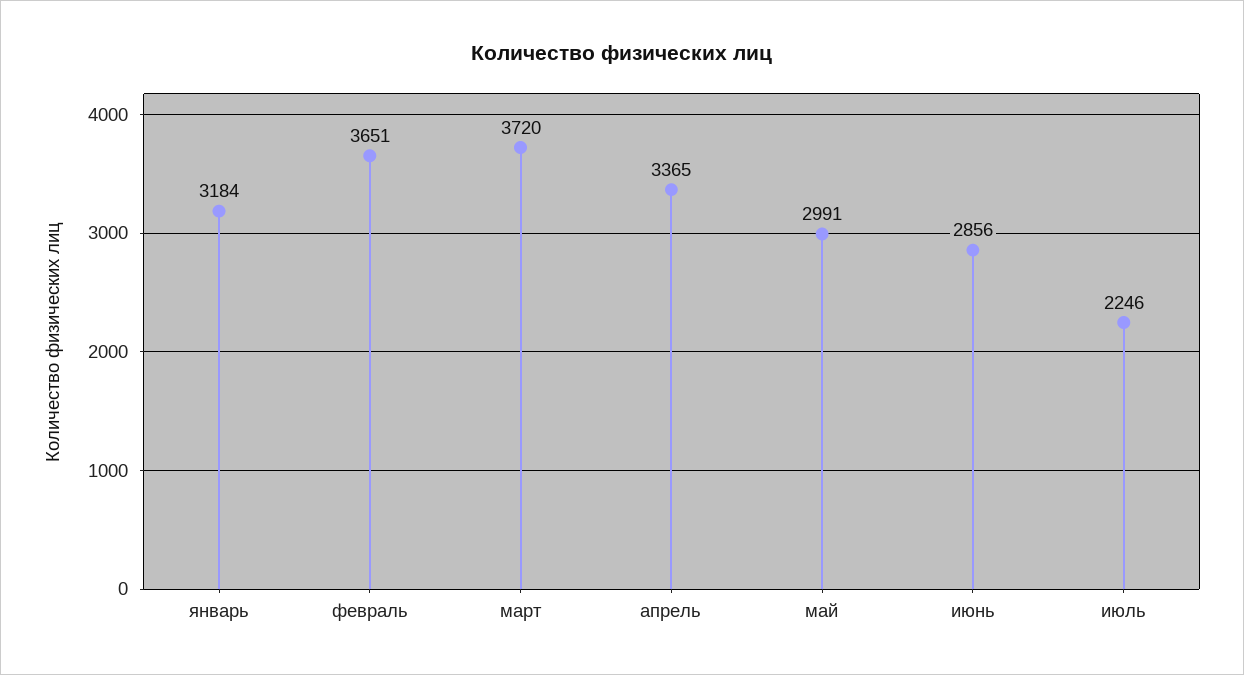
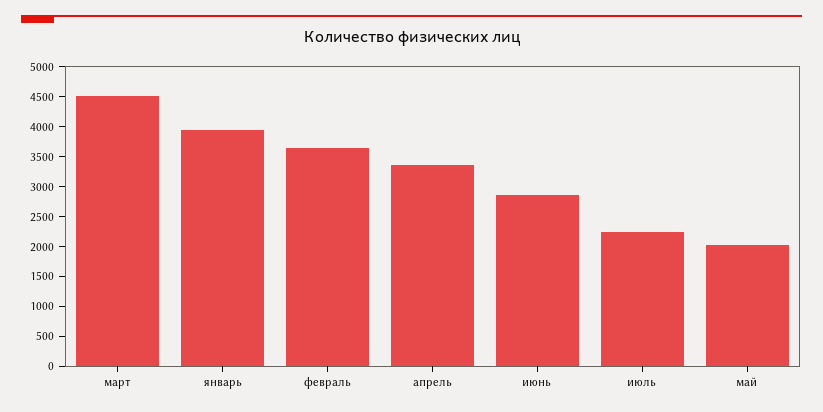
январь: 3184 -> 4000
март: 3720 -> 4500
май: 2991 -> 2000

